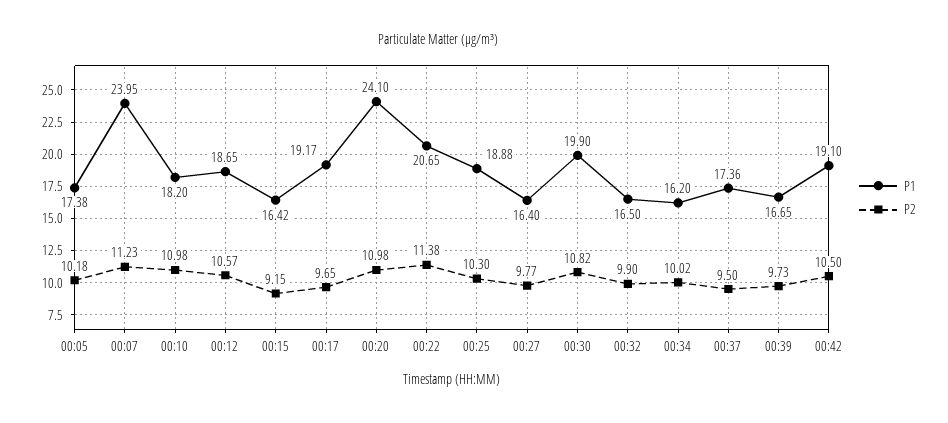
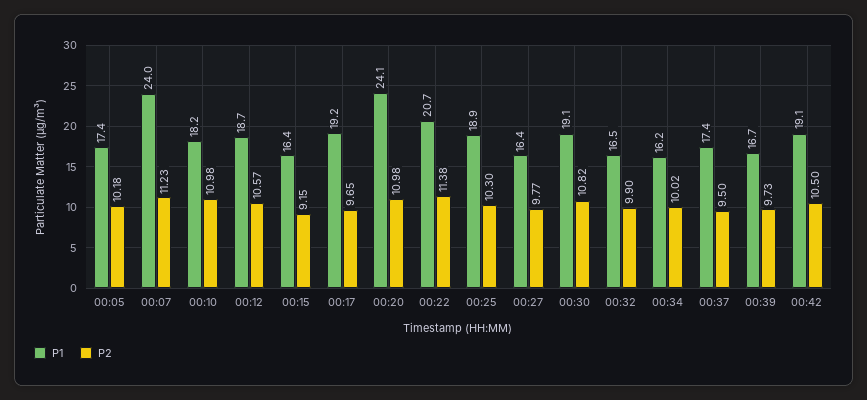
P1, 00:30: 19.9 -> 19.1

